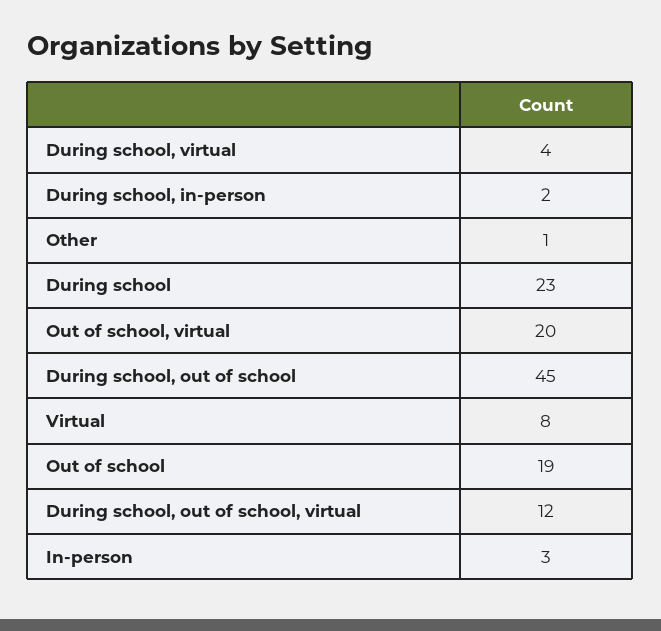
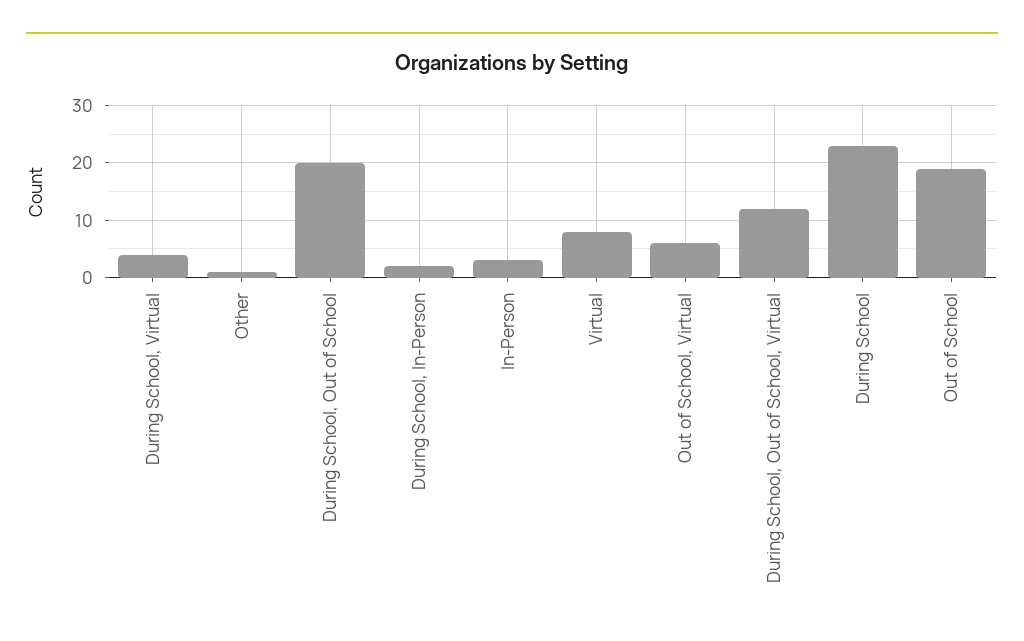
Out of school, virtual: 20 -> 5
During school, out of school: 45 -> 20

